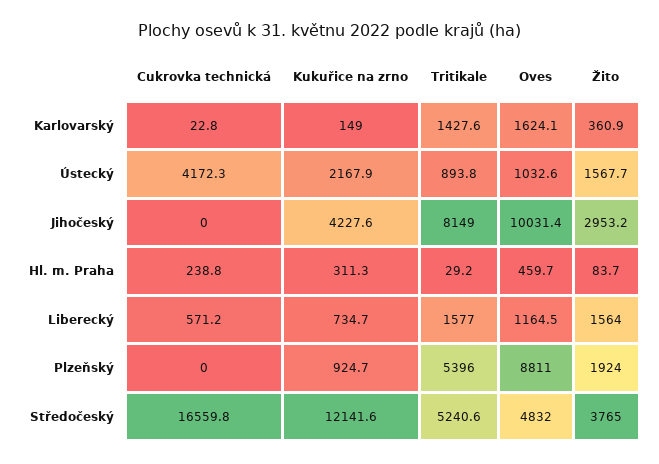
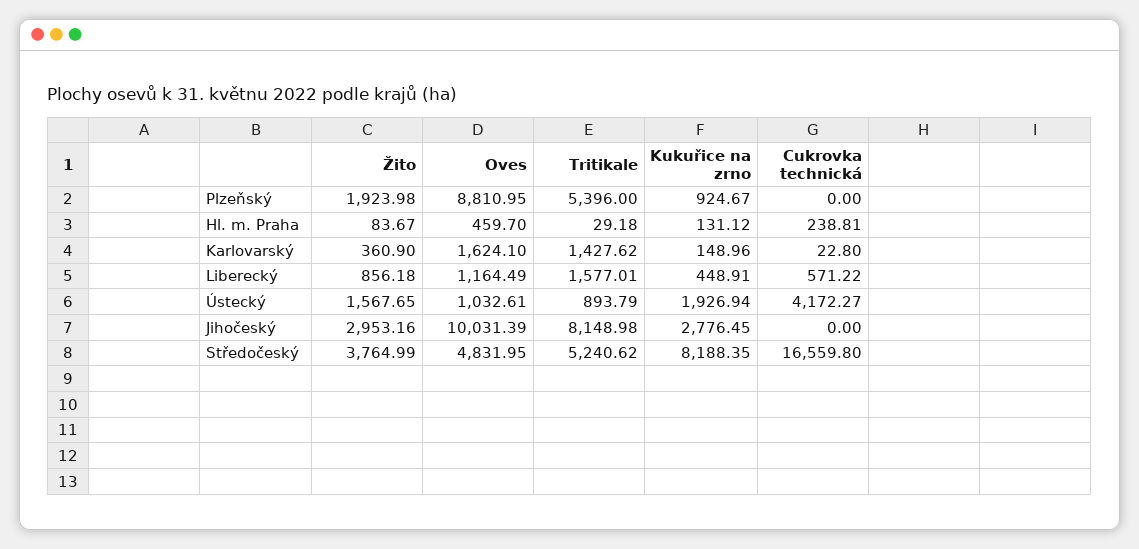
Kukuřice na zrno, Ústecký: 2167.9 -> 1926.94
Kukuřice na zrno, Jihočeský: 4227.6 -> 2776.45
Kukuřice na zrno, Hl. m. Praha: 311.3 -> 131.12
Kukuřice na zrno, Liberecký: 734.7 -> 448.91
Žito, Liberecký: 1564 -> 856.18
Kukuřice na zrno, Středočeský: 12141.6 -> 8188.35

